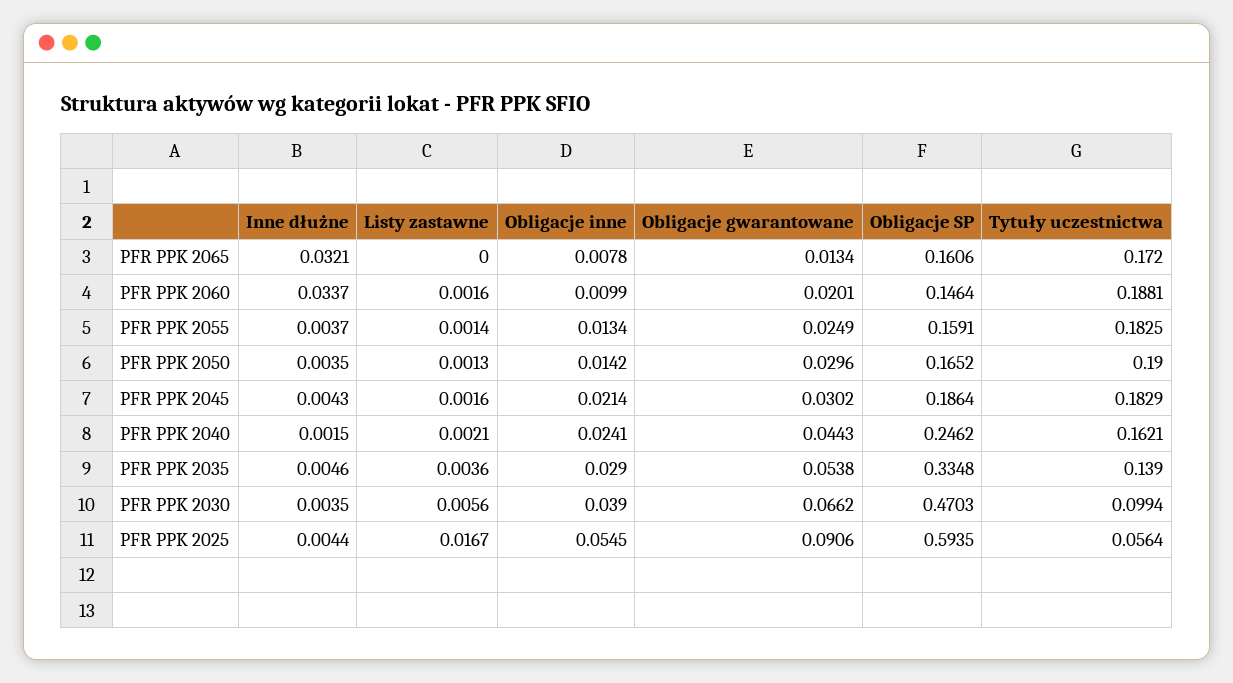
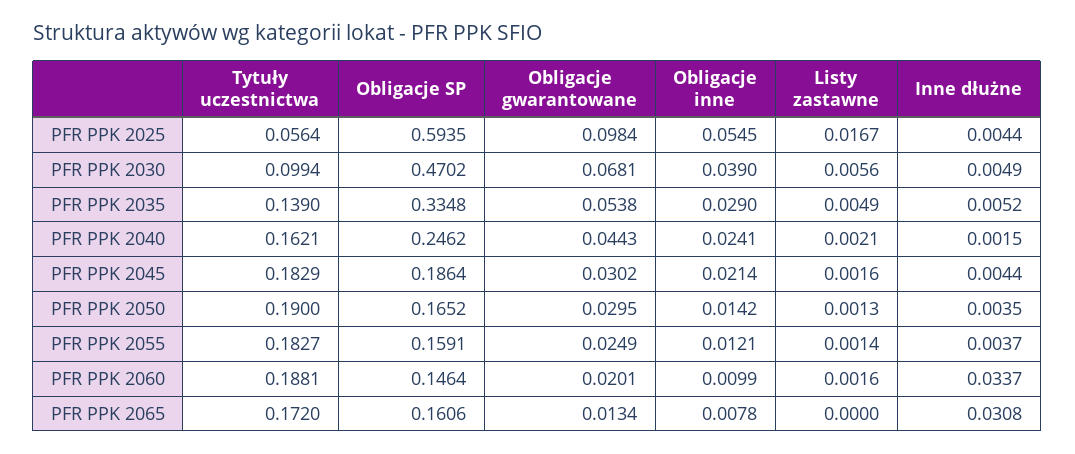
Inne dłużne, PFR PPK 2065: 0.0321 -> 0.0308
Obligacje inne, PFR PPK 2055: 0.0134 -> 0.0121
Tytuły uczestnictwa, PFR PPK 2055: 0.1825 -> 0.1827
Obligacje gwarantowane, PFR PPK 2050: 0.0296 -> 0.0295
Inne dłużne, PFR PPK 2045: 0.0043 -> 0.0044
Inne dłużne, PFR PPK 2035: 0.0046 -> 0.0052
Listy zastawne, PFR PPK 2035: 0.0036 -> 0.0049
Inne dłużne, PFR PPK 2030: 0.0035 -> 0.0049
Obligacje gwarantowane, PFR PPK 2030: 0.0662 -> 0.0681
Obligacje SP, PFR PPK 2030: 0.4703 -> 0.4702
Obligacje gwarantowane, PFR PPK 2025: 0.0906 -> 0.0984

